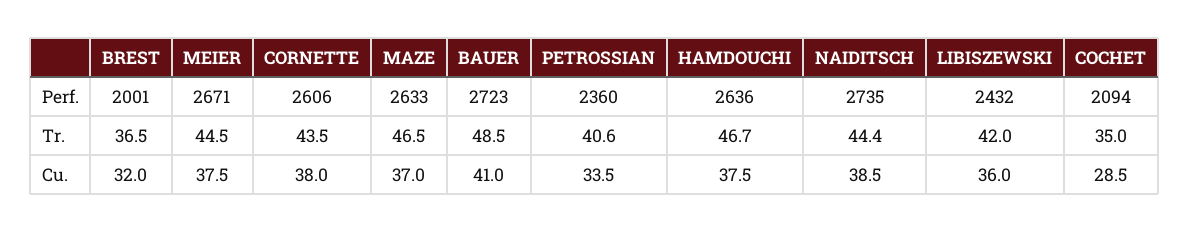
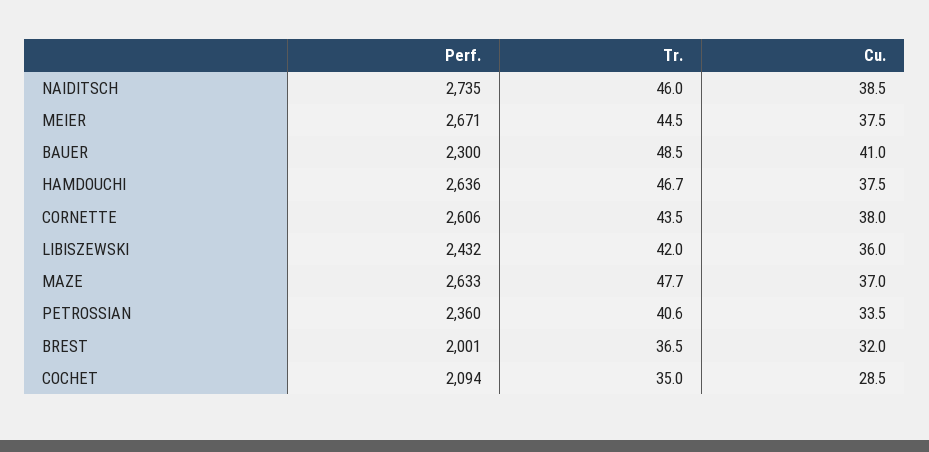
BAUER, Perf.: 2723 -> 2300
MAZE, Tr.: 46.5 -> 47.7
NAIDITSCH, Tr.: 44.4 -> 46

